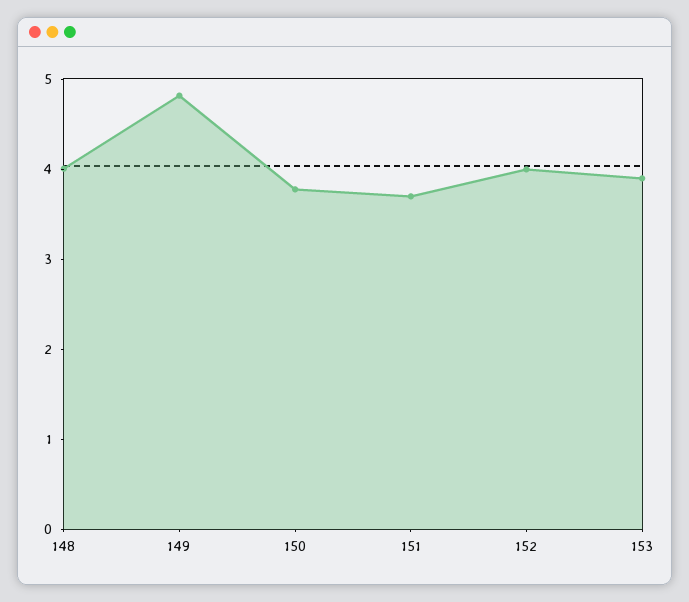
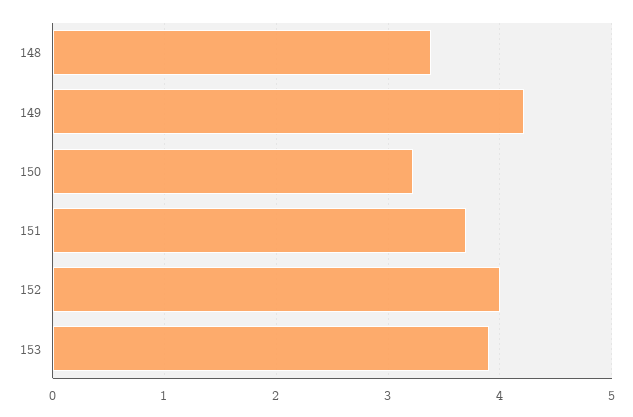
148: 4 -> 3.4
149: 4.8 -> 4.2
150: 3.8 -> 3.2

